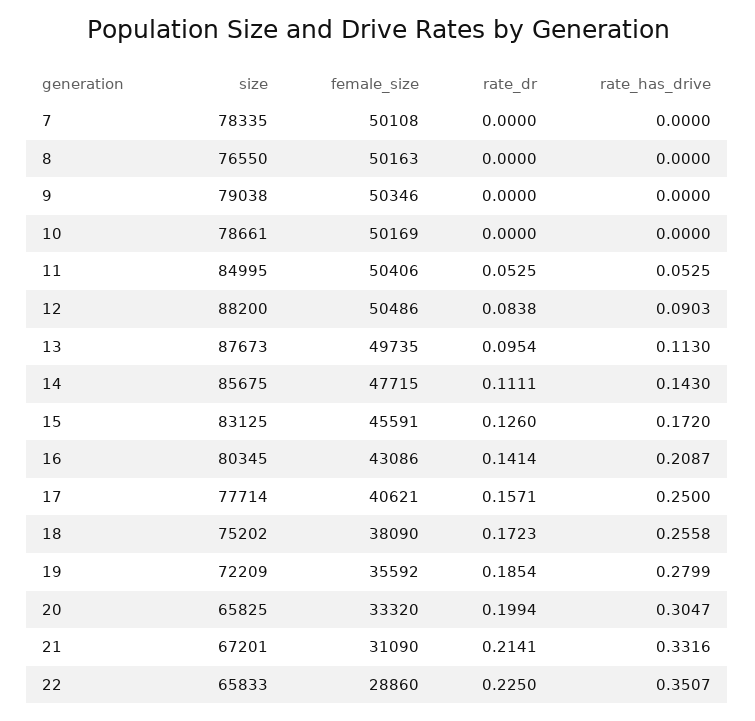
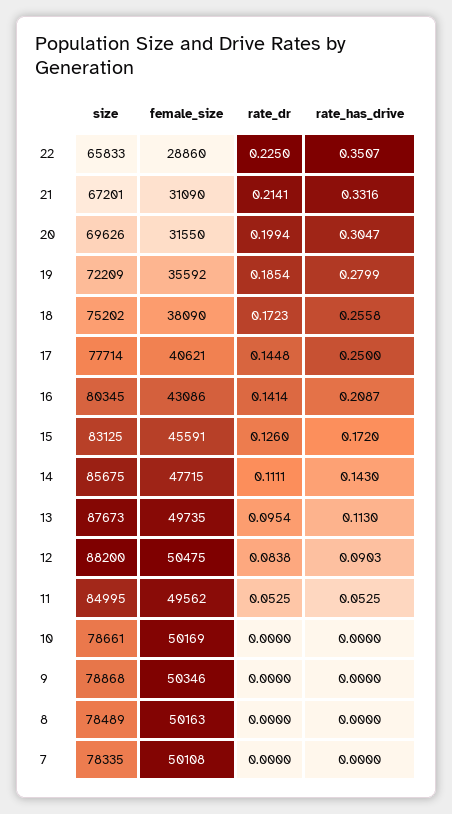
size, 8: 76550 -> 78489
size, 9: 79038 -> 78868
female_size, 11: 50406 -> 49562
female_size, 12: 50486 -> 50475
rate_dr, 17: 0.1571 -> 0.1448
size, 20: 65825 -> 69626
female_size, 20: 33320 -> 31550

